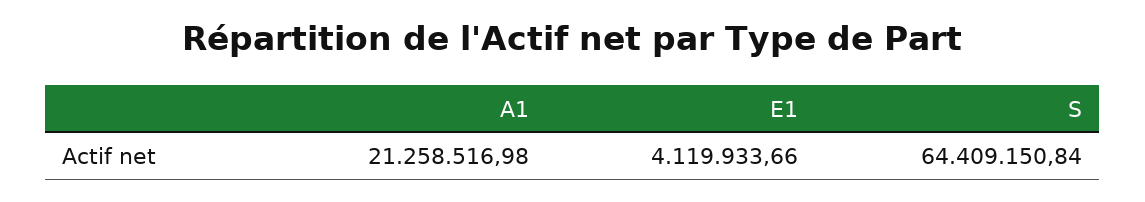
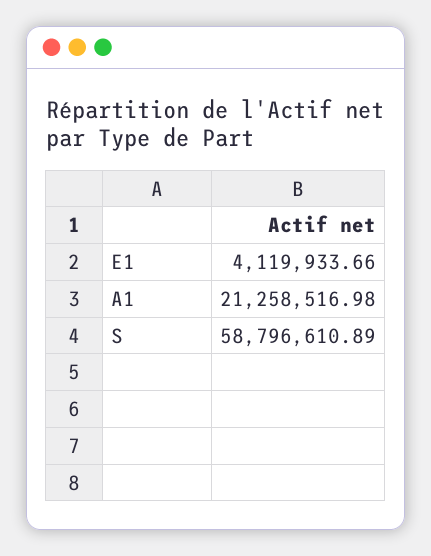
S: 64409150.84 -> 58796610.89

